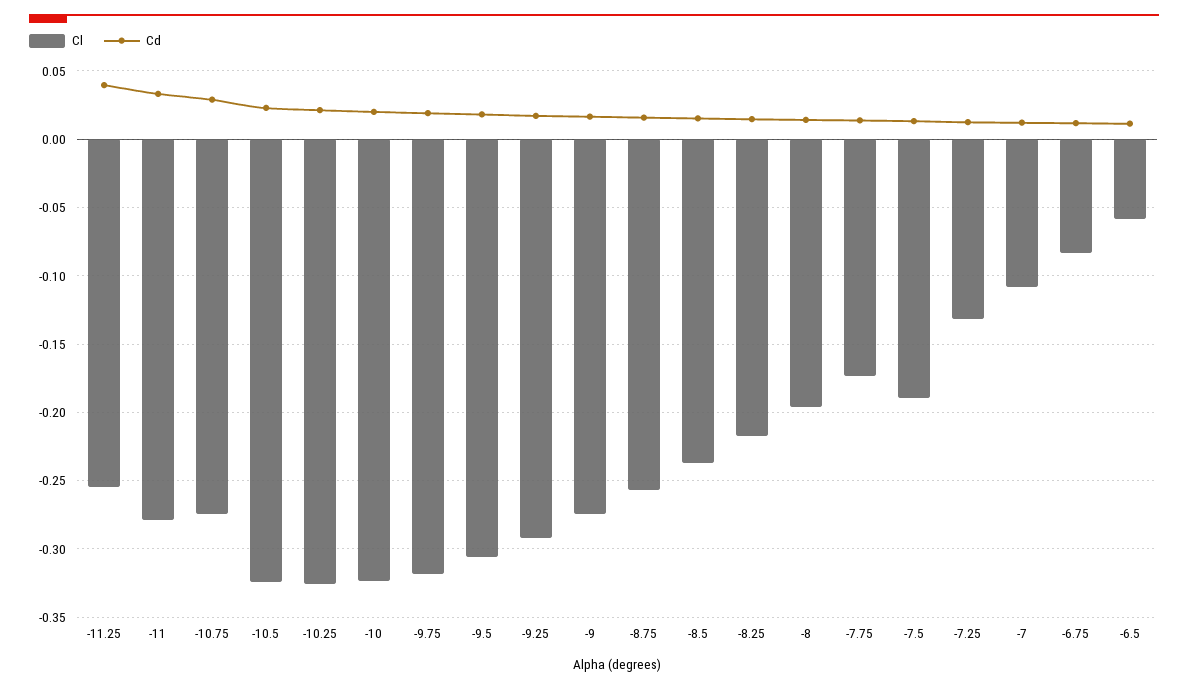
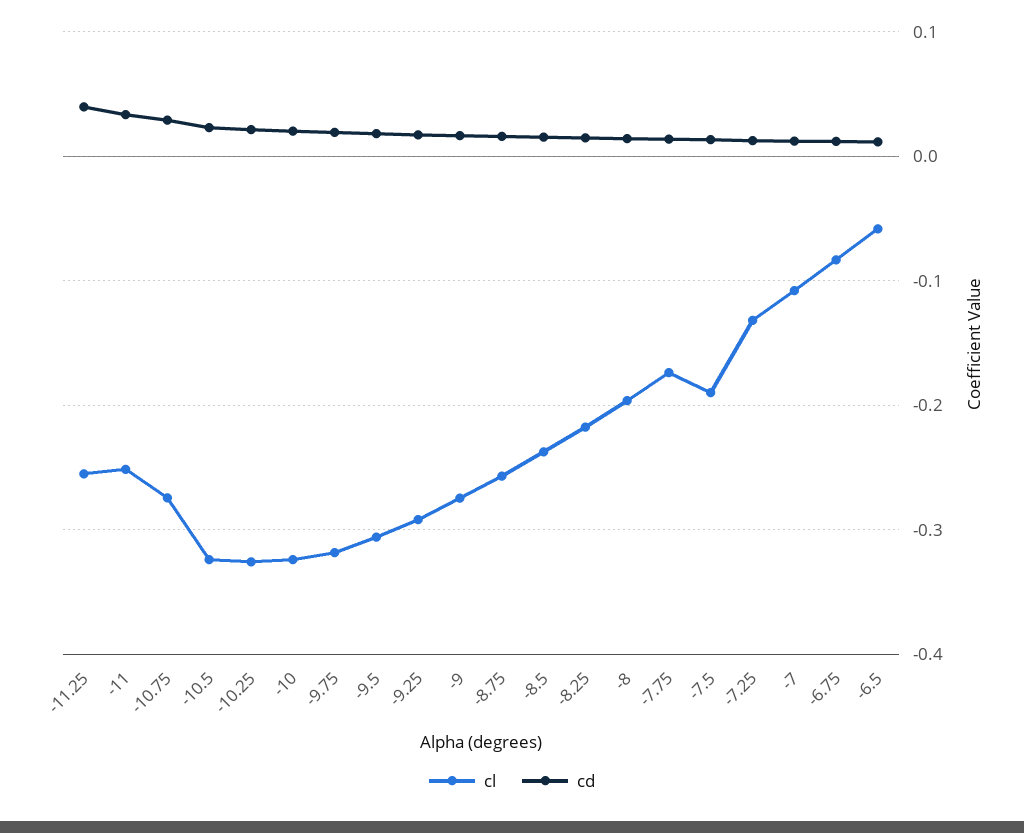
Cl, -11: -0.28 -> -0.25

